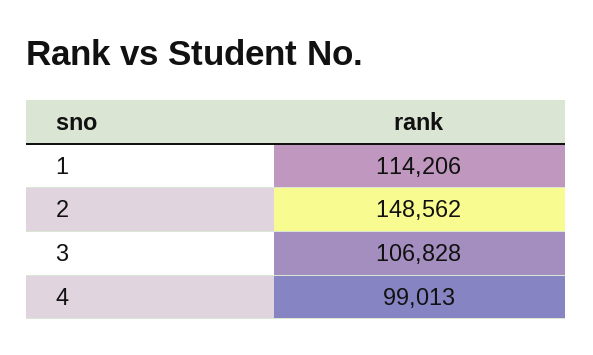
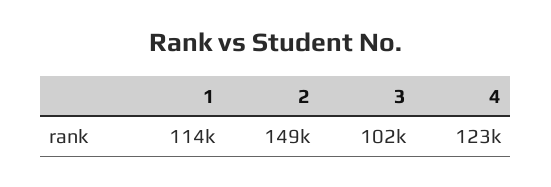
3: 106828 -> 102000
4: 99013 -> 123000

